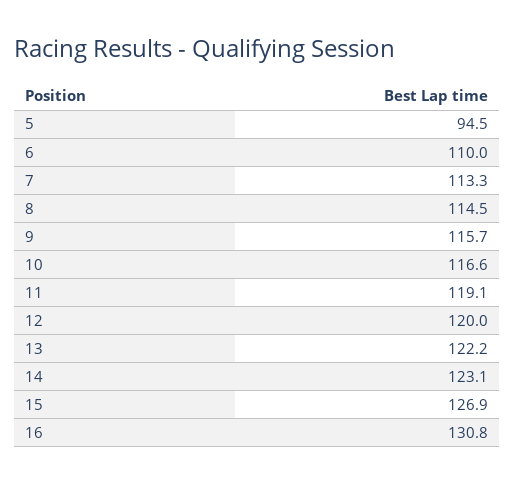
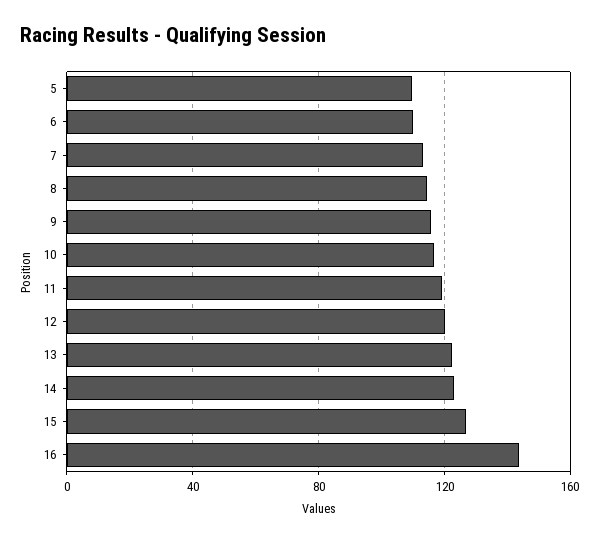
5: 94.5 -> 110
16: 130.8 -> 145

